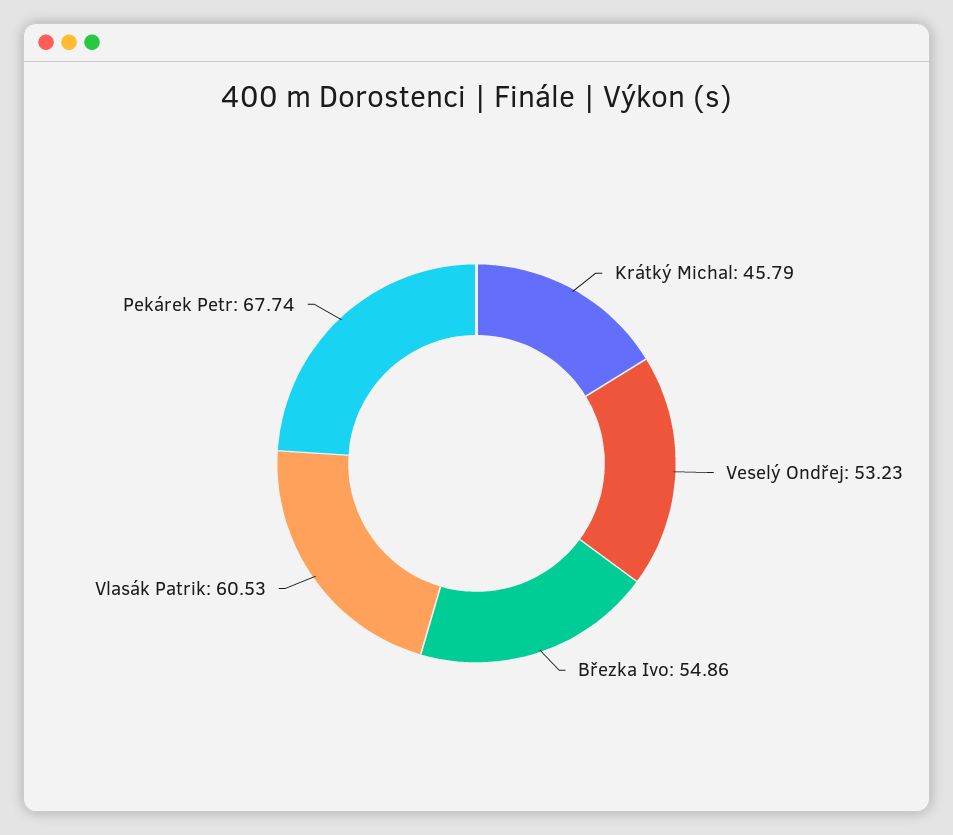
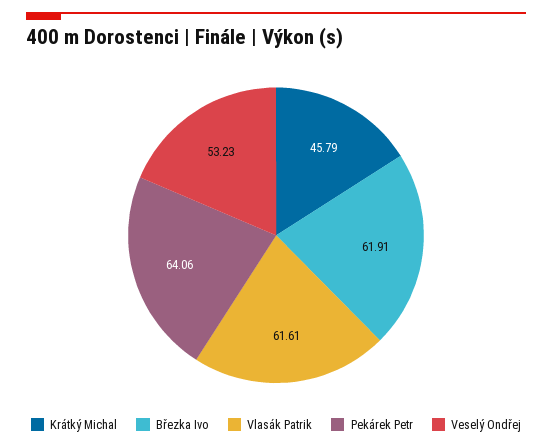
Březka Ivo: 54.86 -> 61.91
Vlasák Patrik: 60.53 -> 61.61
Pekárek Petr: 67.74 -> 64.06

